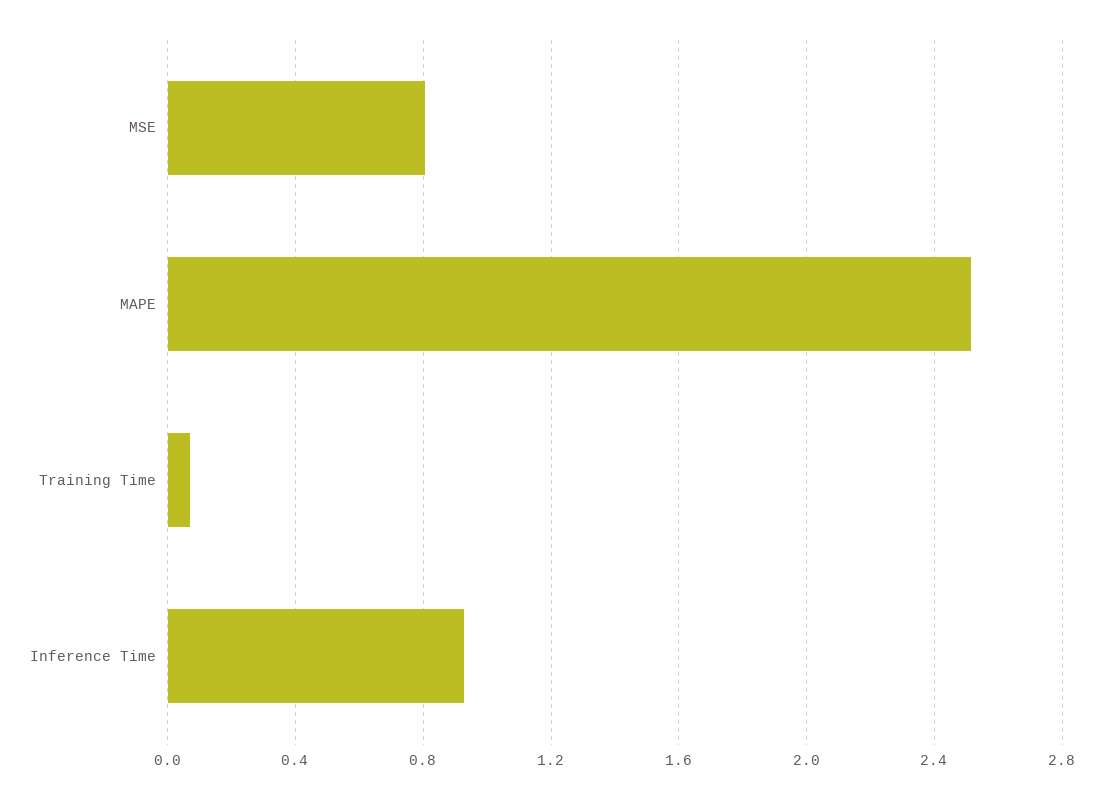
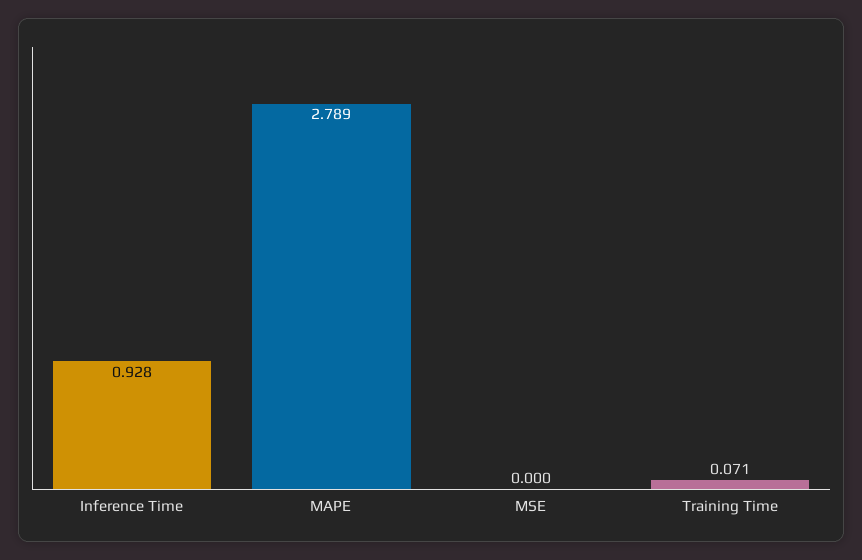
MSE: 0.8 -> 0
MAPE: 2.5 -> 2.789

